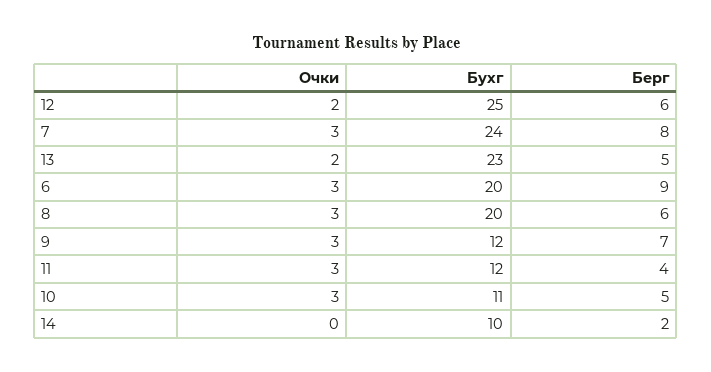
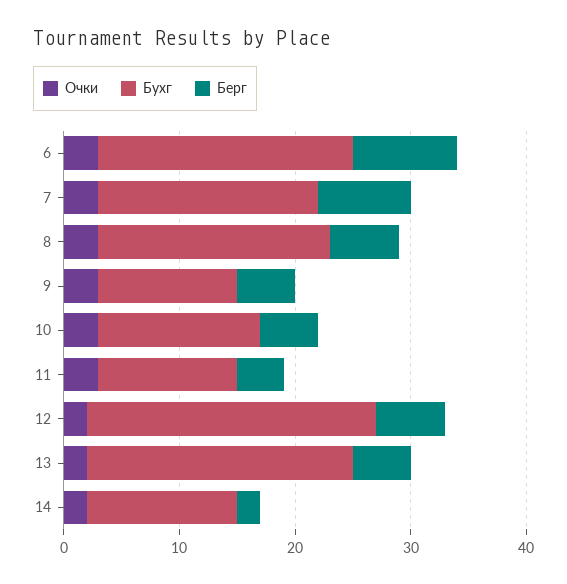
Бухг, 7: 24 -> 19
Бухг, 6: 20 -> 22
Берг, 9: 7 -> 5
Бухг, 10: 11 -> 14
Очки, 14: 0 -> 2
Бухг, 14: 10 -> 13

